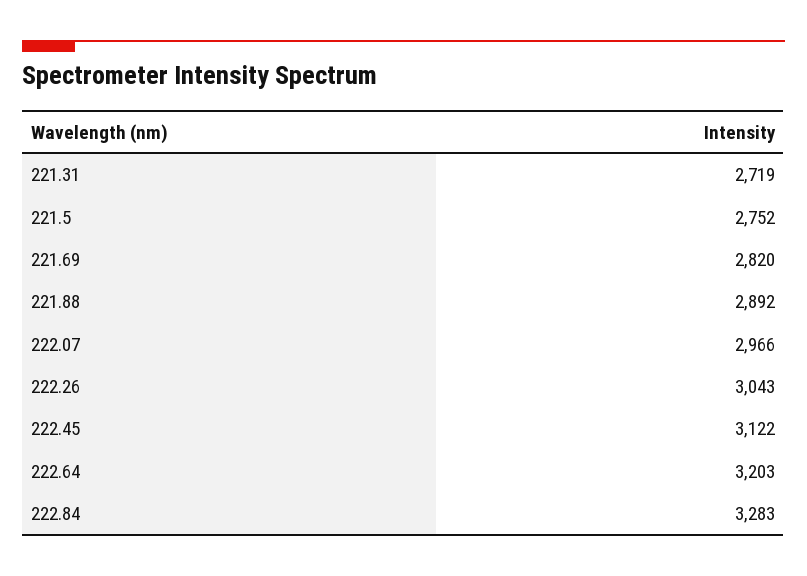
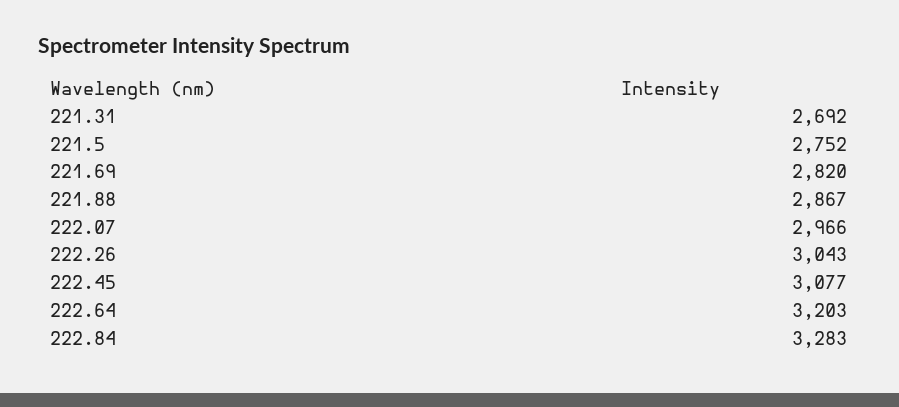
221.31: 2719 -> 2692
221.88: 2892 -> 2867
222.45: 3122 -> 3077

